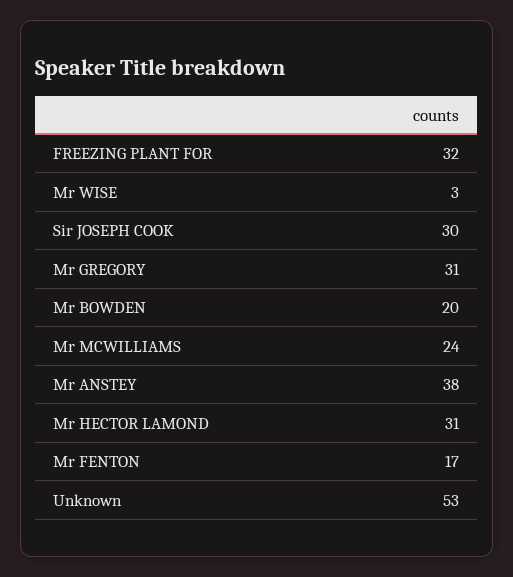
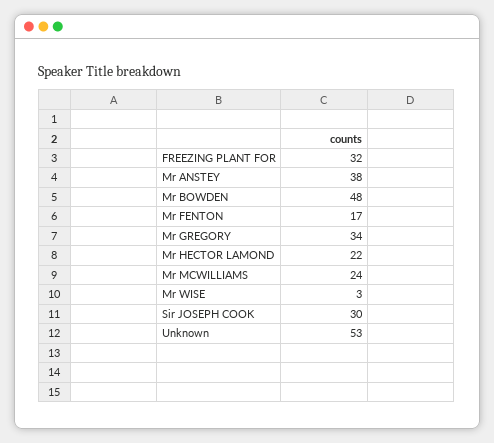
Mr GREGORY: 31 -> 34
Mr BOWDEN: 20 -> 48
Mr HECTOR LAMOND: 31 -> 22

